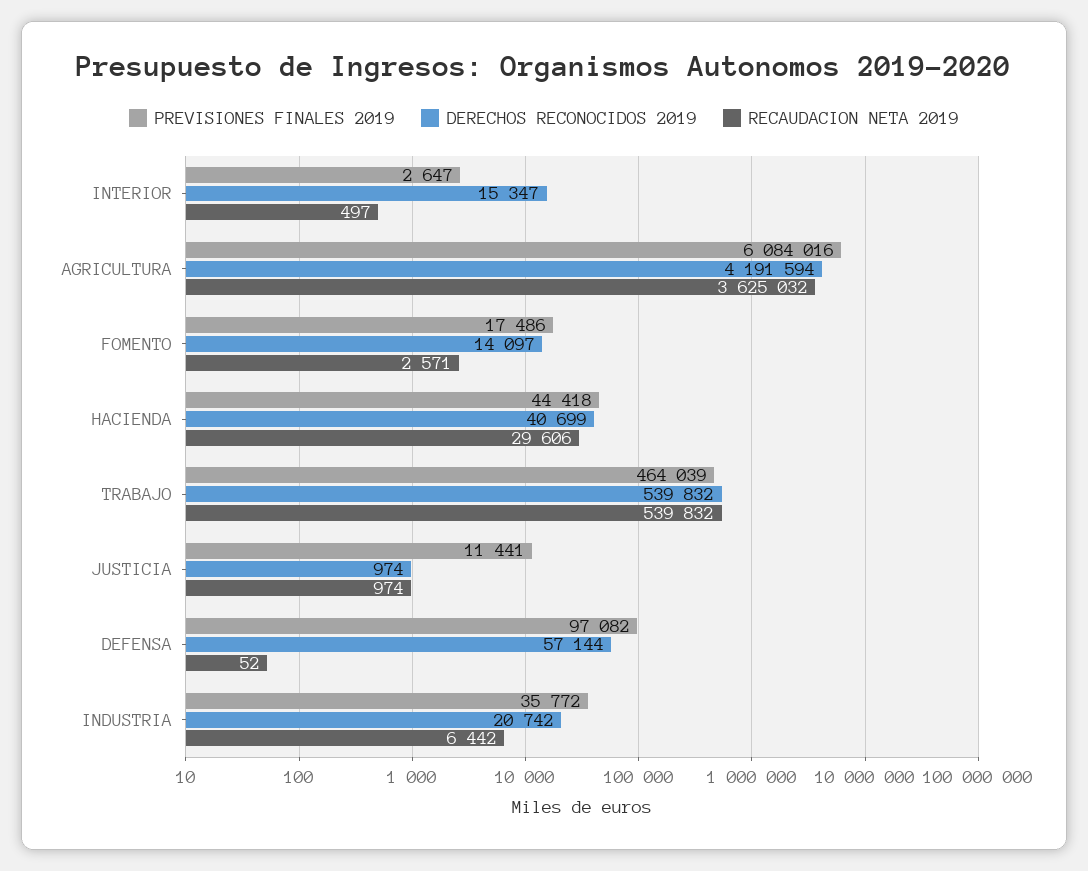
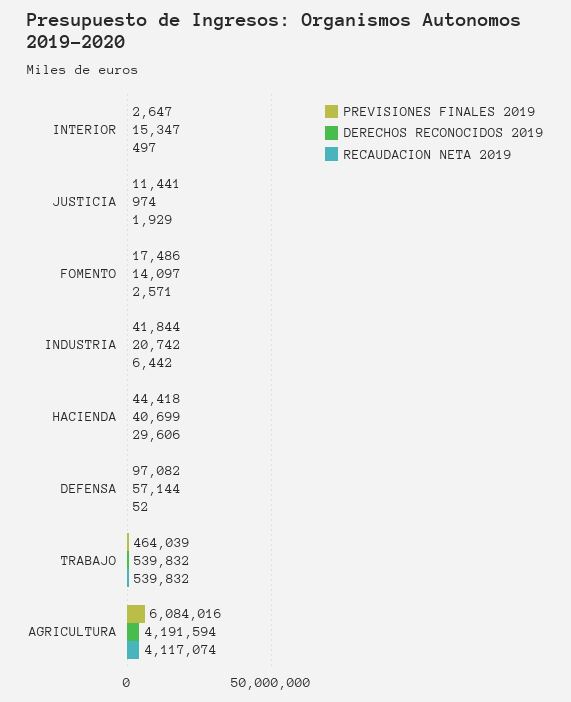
RECAUDACION NETA 2019, AGRICULTURA: 3625032 -> 4117074
RECAUDACION NETA 2019, JUSTICIA: 974 -> 1929
PREVISIONES FINALES 2019, INDUSTRIA: 35772 -> 41844

